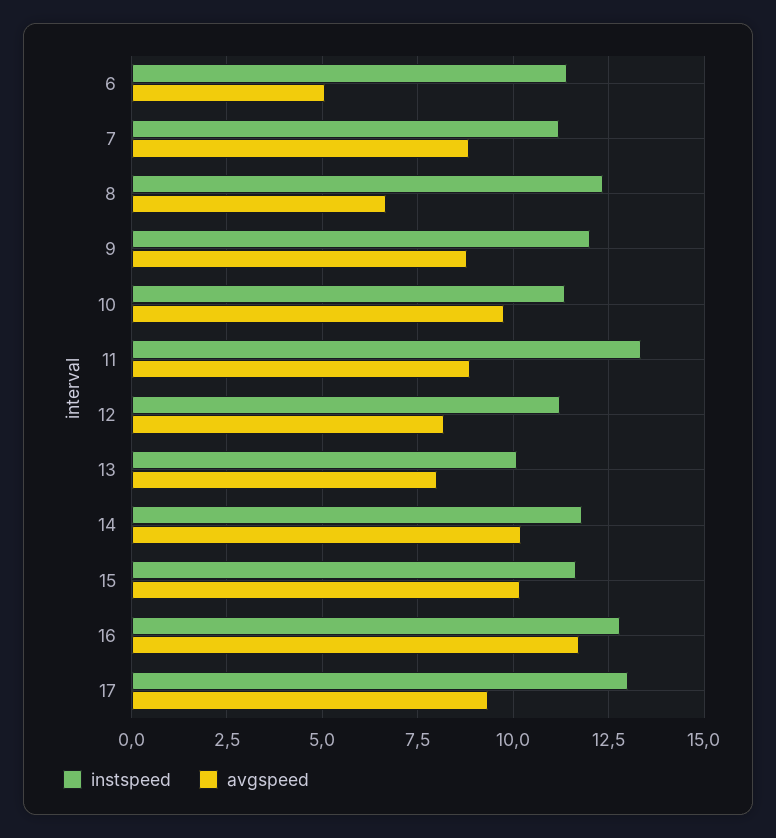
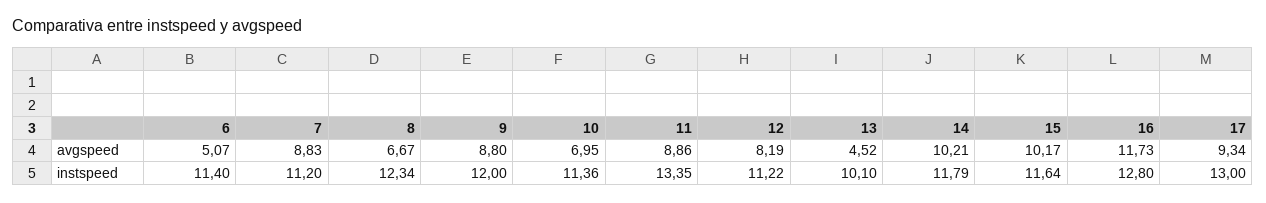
avgspeed, 10: 9.75 -> 6.95
avgspeed, 13: 8 -> 4.52

